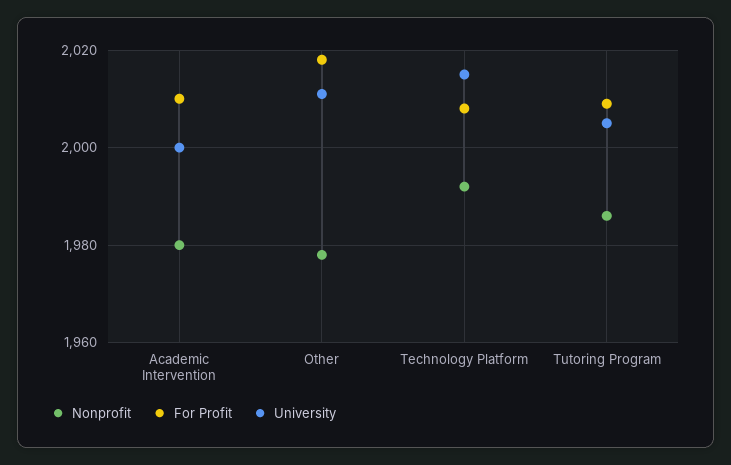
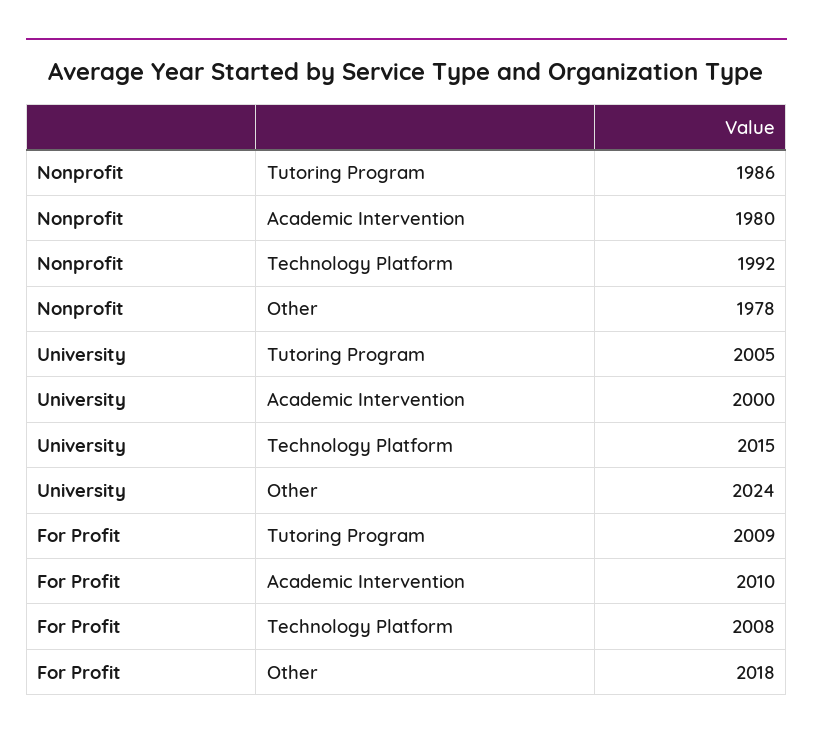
University, Other: 2010 -> 2024

